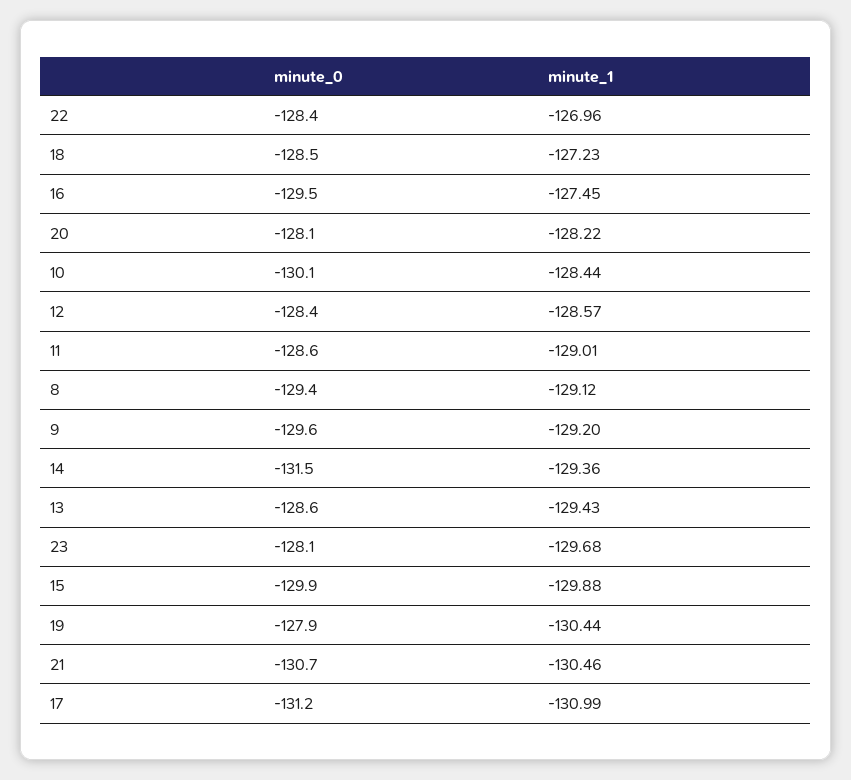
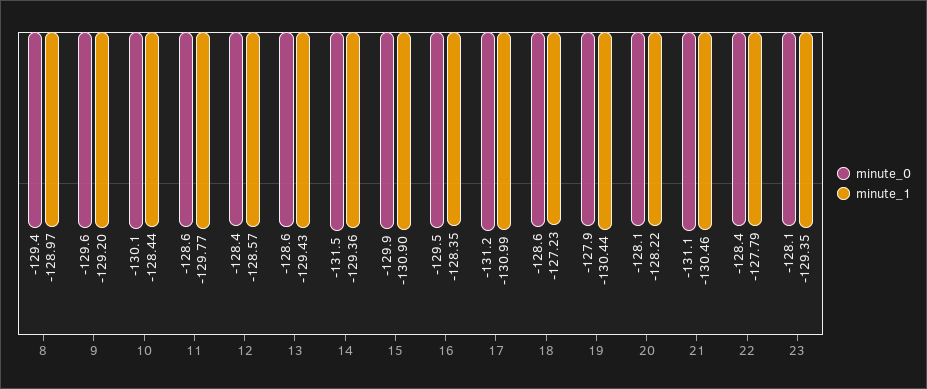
minute_1, 22: -126.96 -> -127.79
minute_0, 18: -128.5 -> -128.6
minute_1, 16: -127.45 -> -128.35
minute_1, 11: -129.01 -> -129.77
minute_1, 8: -129.12 -> -128.97
minute_1, 23: -129.68 -> -129.35
minute_1, 15: -129.88 -> -130.9
minute_0, 21: -130.7 -> -131.1

